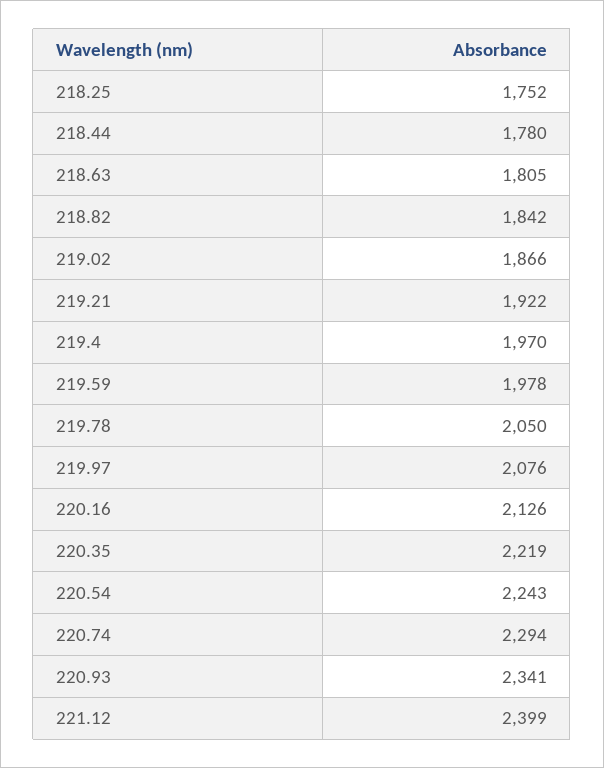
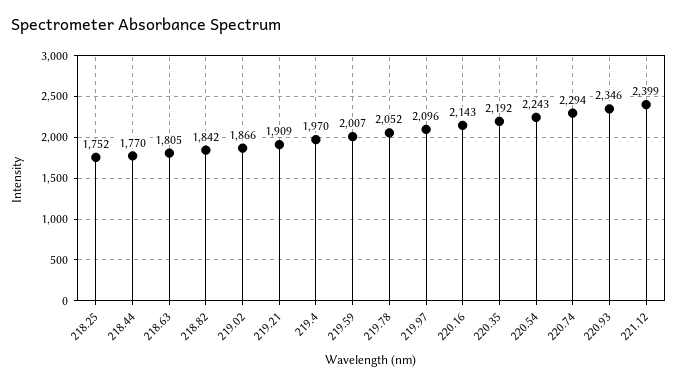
218.44: 1780 -> 1770
219.21: 1922 -> 1909
219.59: 1978 -> 2007
219.78: 2050 -> 2052
219.97: 2076 -> 2096
220.16: 2126 -> 2143
220.35: 2219 -> 2192
220.93: 2341 -> 2346

